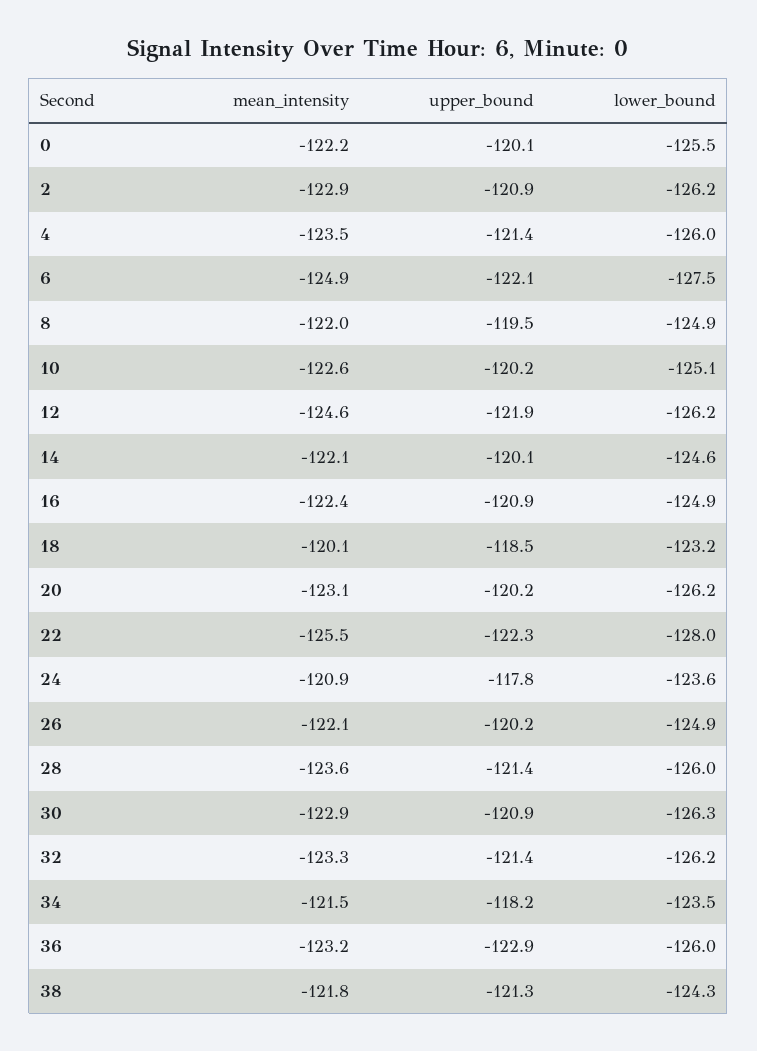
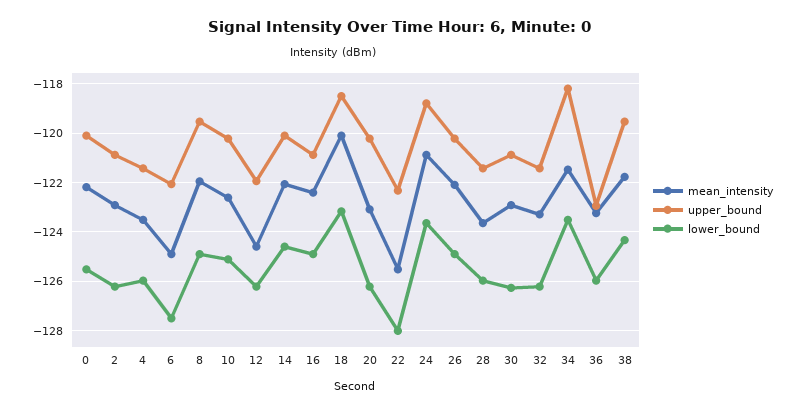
upper_bound, 24: -117.8 -> -118.75
upper_bound, 38: -121.3 -> -119.5

